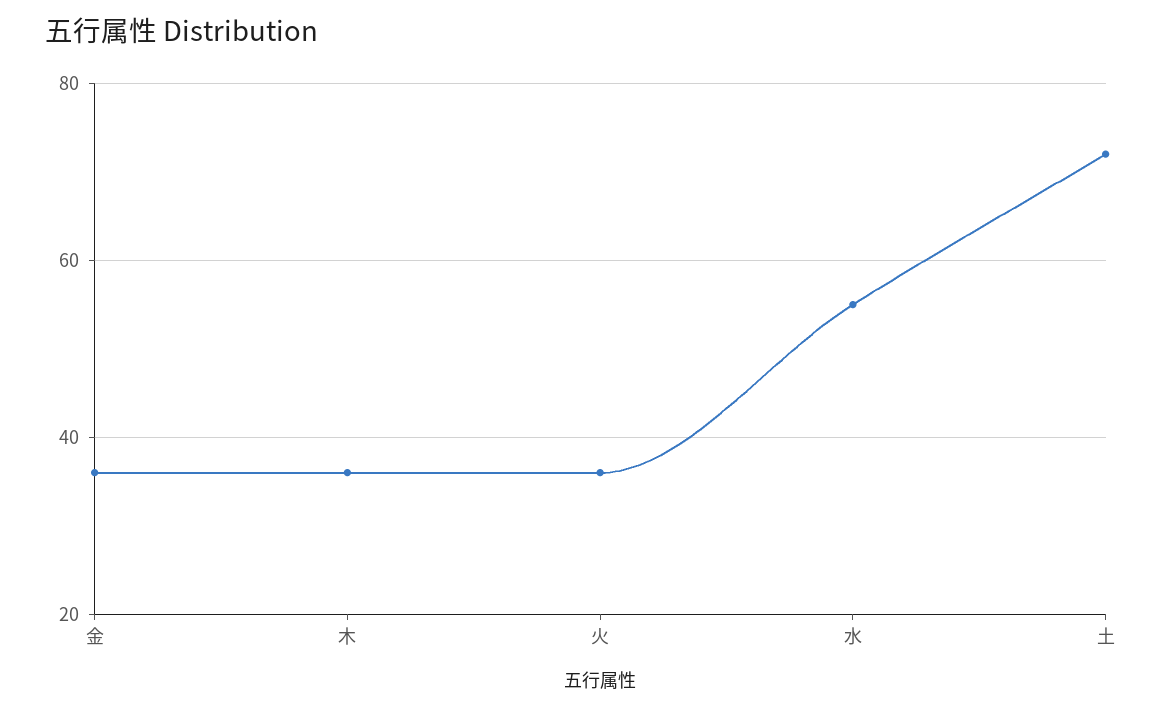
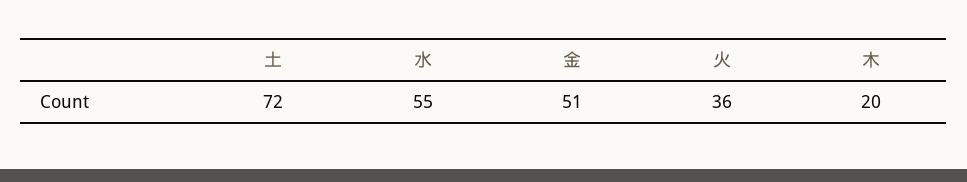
金: 35 -> 51
木: 35 -> 20

